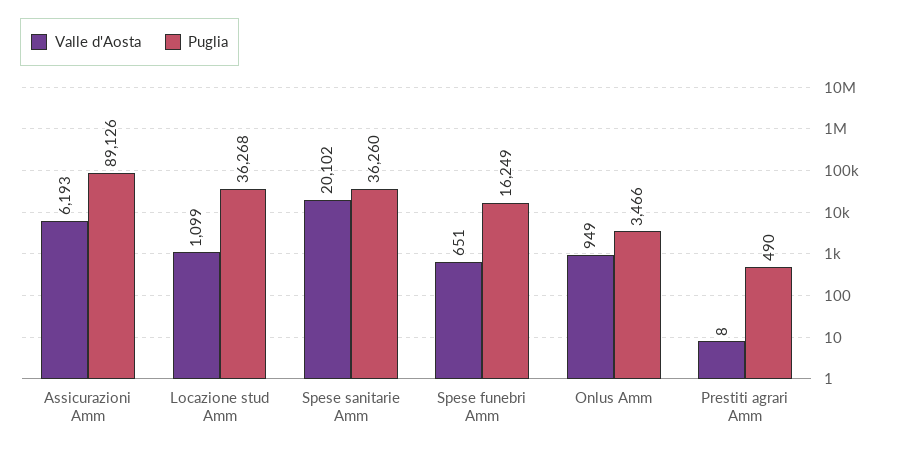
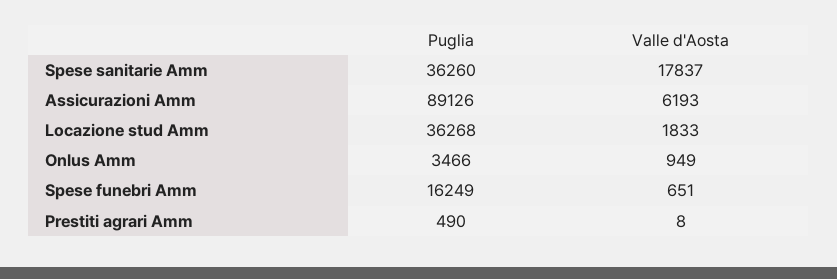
Valle d'Aosta, Locazione stud Amm: 1099 -> 1833
Valle d'Aosta, Spese sanitarie Amm: 20102 -> 17837

